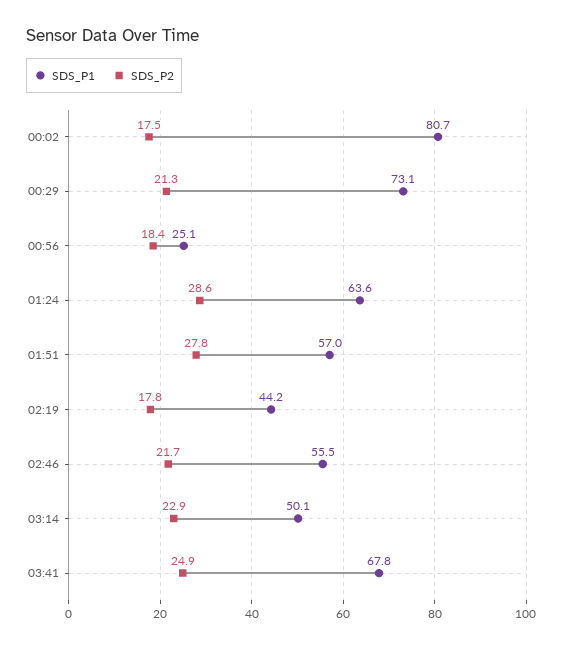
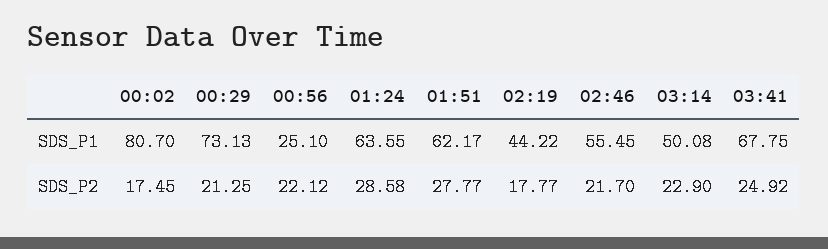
SDS_P2, 00:56: 18.4 -> 22.12
SDS_P1, 01:51: 57 -> 62.17

